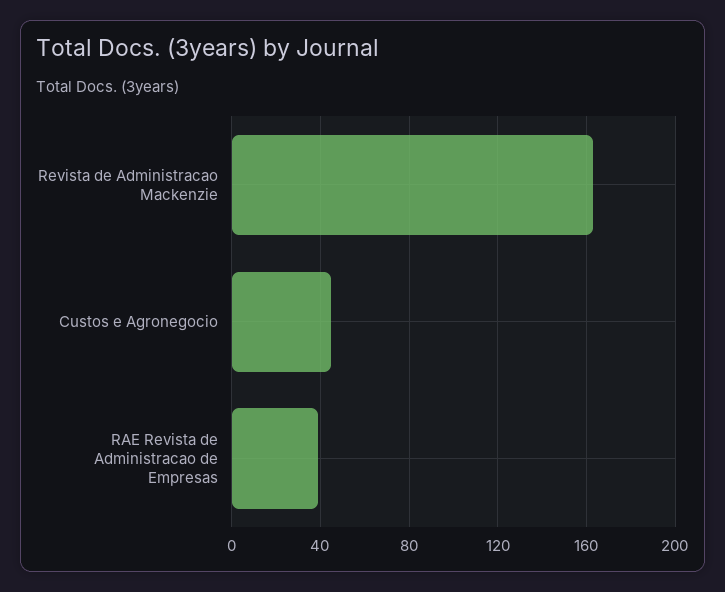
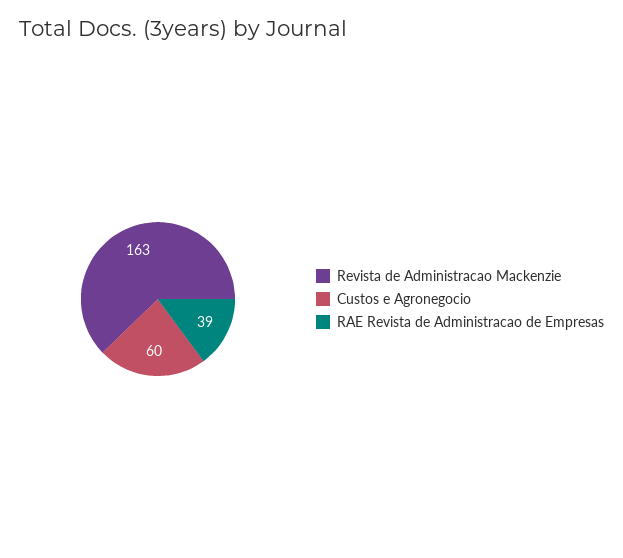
Custos e Agronegocio: 45 -> 60

